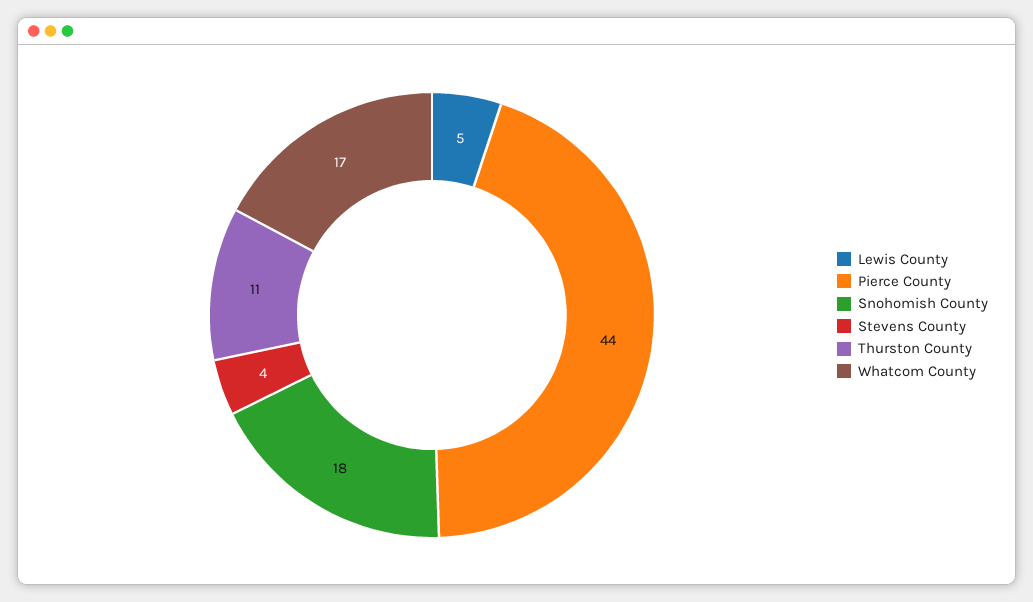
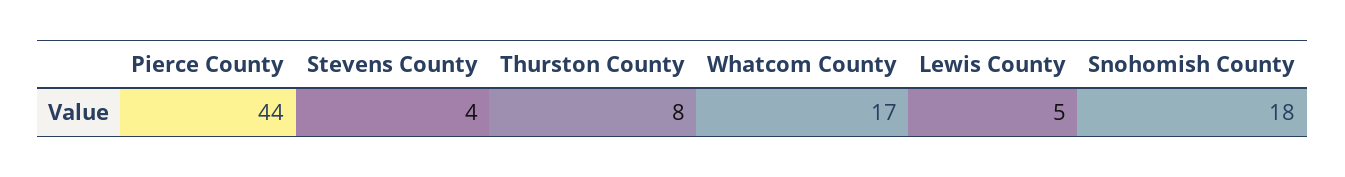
Thurston County: 11 -> 8

